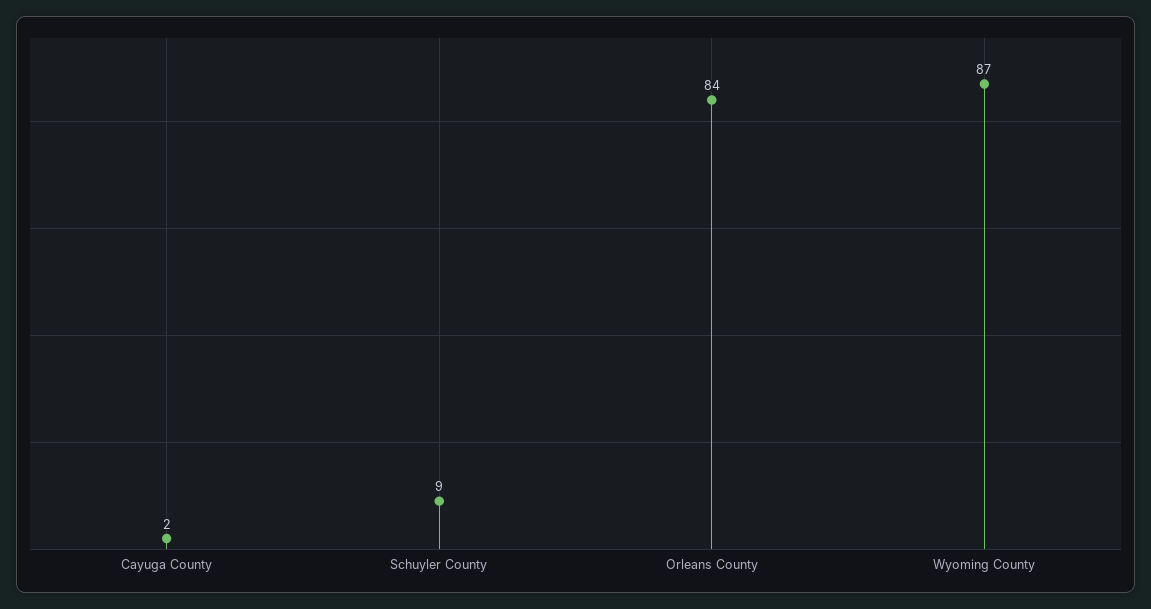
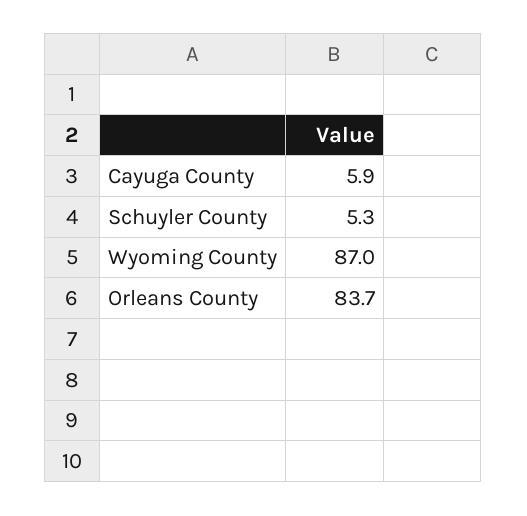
Cayuga County: 2 -> 5.9
Schuyler County: 9 -> 5.3

